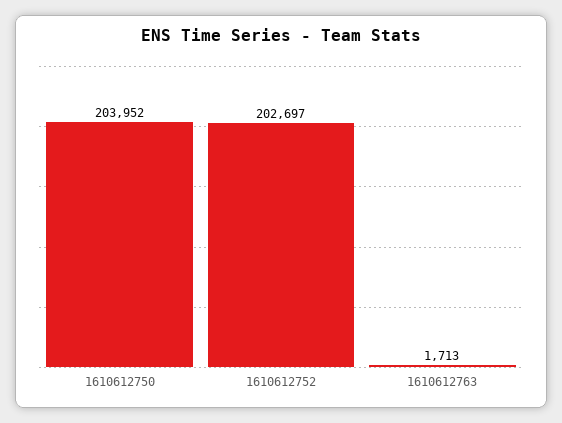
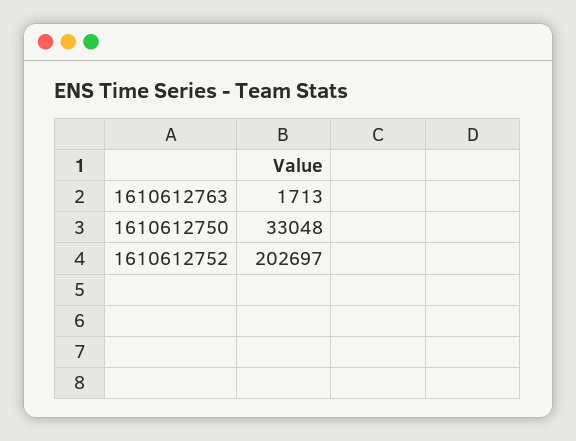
1610612750: 203952 -> 33048

